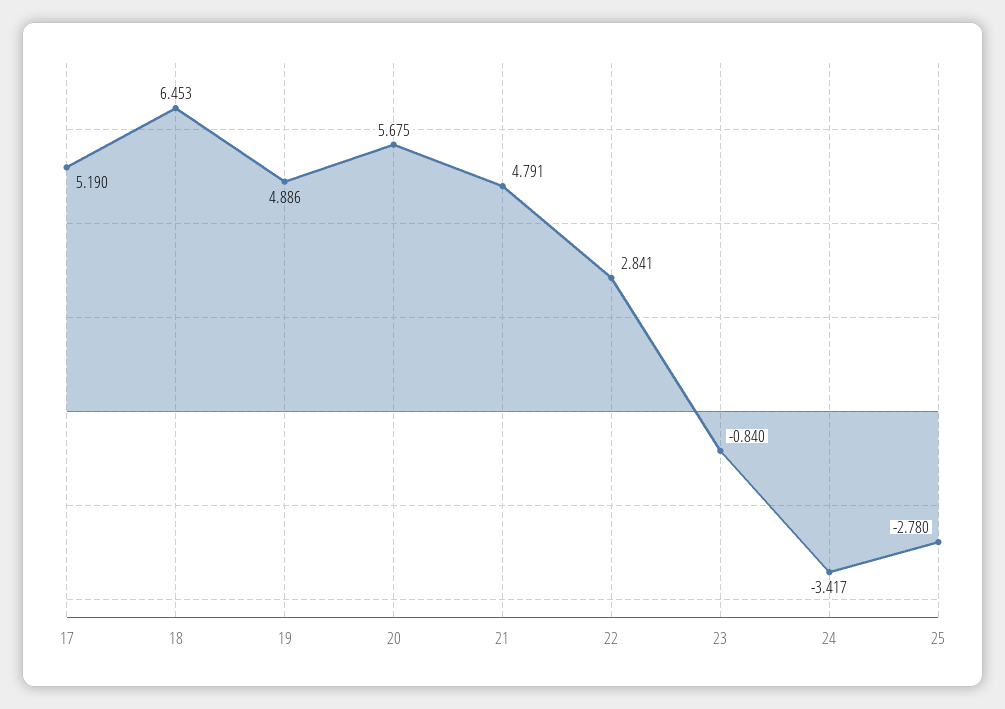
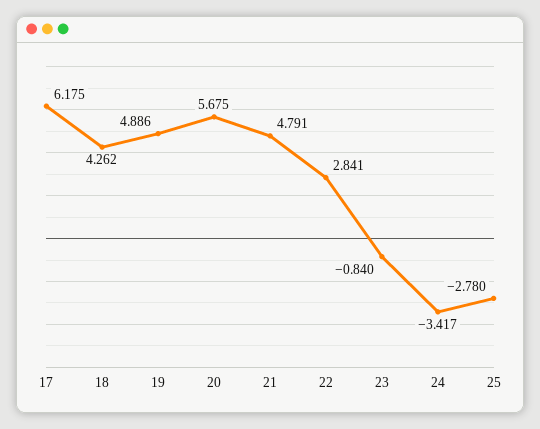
17: 5.19 -> 6.175
18: 6.453 -> 4.262

